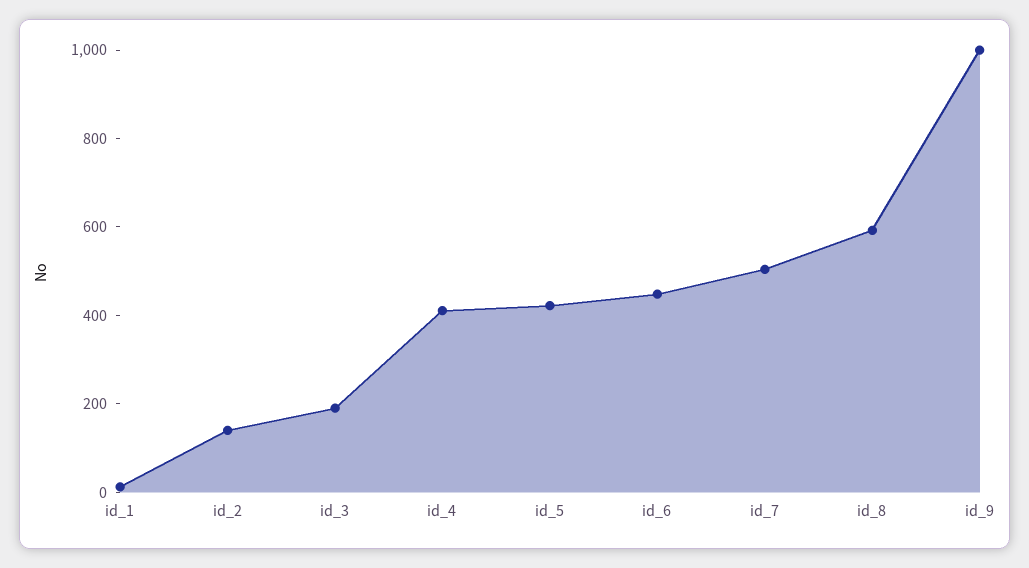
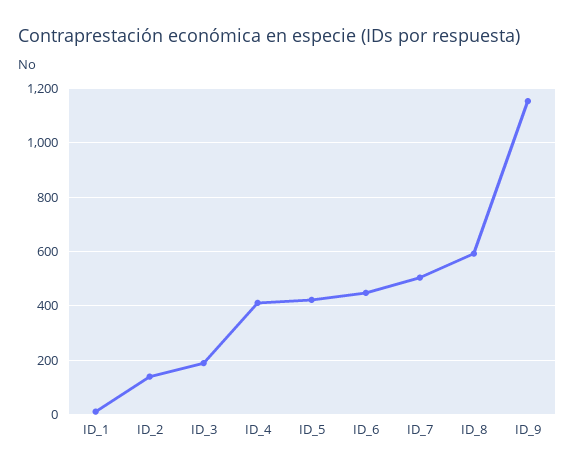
id_9: 1000 -> 1150

